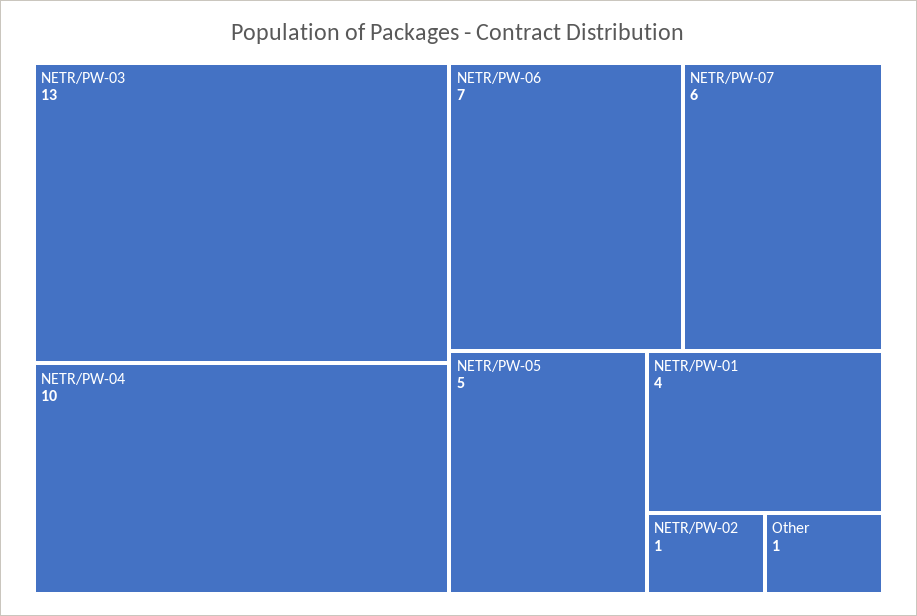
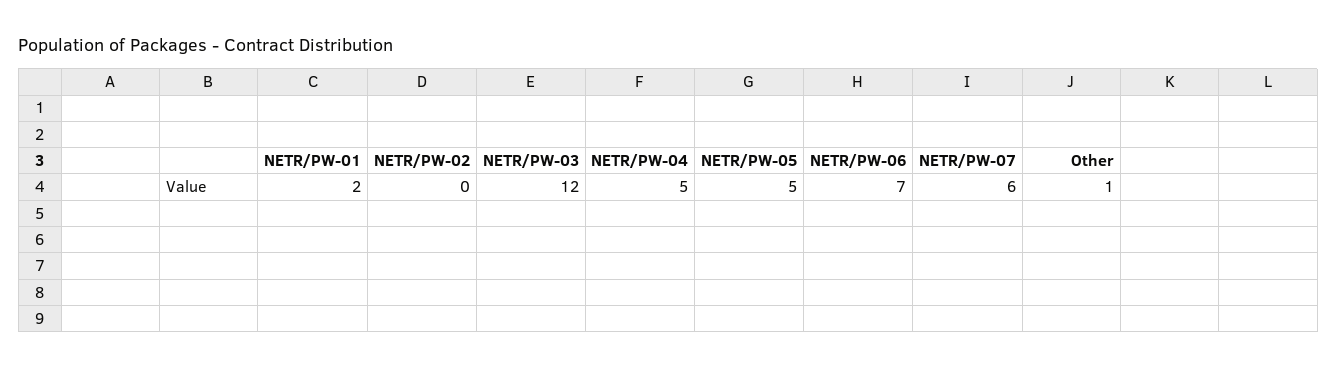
NETR/PW-03: 13 -> 12
NETR/PW-04: 10 -> 5
NETR/PW-01: 4 -> 2
NETR/PW-02: 1 -> 0

